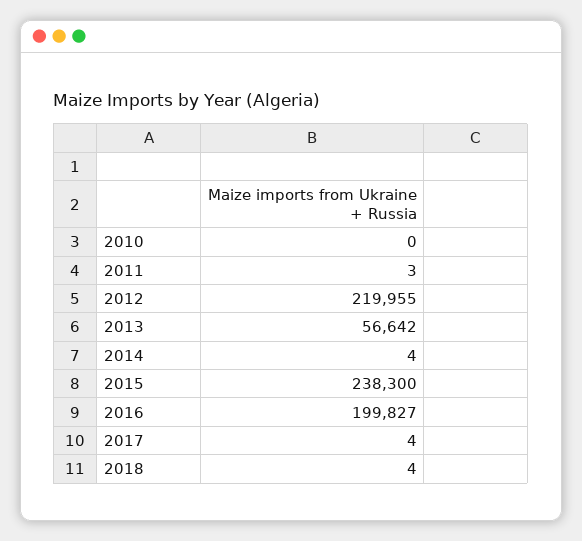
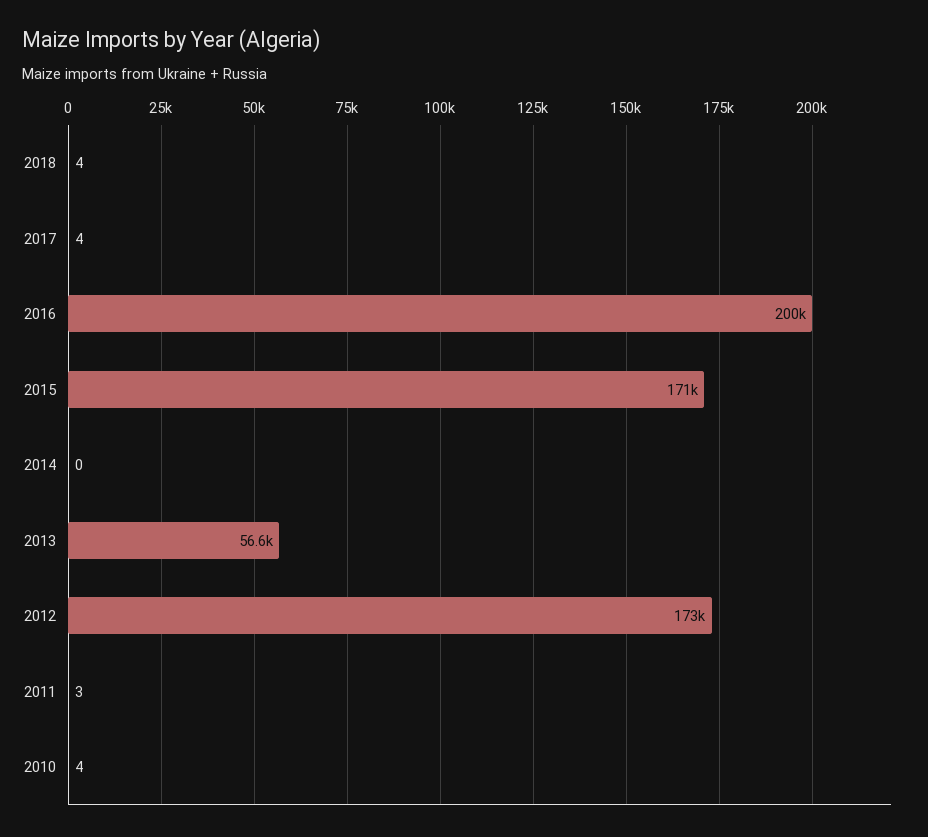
2010: 0 -> 4
2012: 219955 -> 173000
2014: 4 -> 0
2015: 238300 -> 171000

